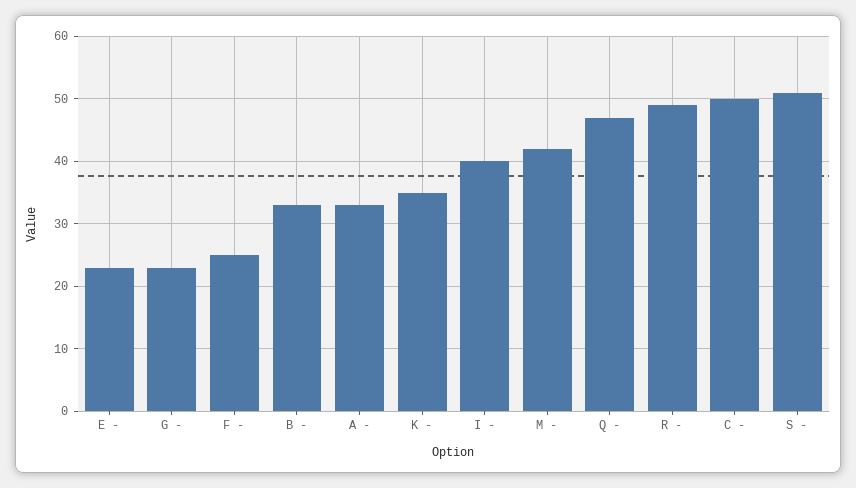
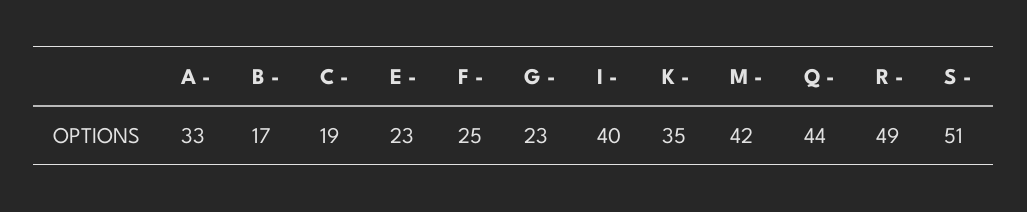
B -: 33 -> 17
Q -: 47 -> 44
C -: 50 -> 19

